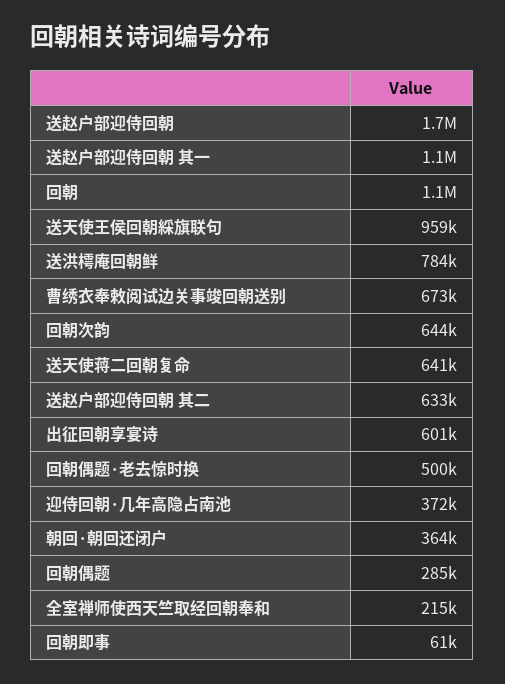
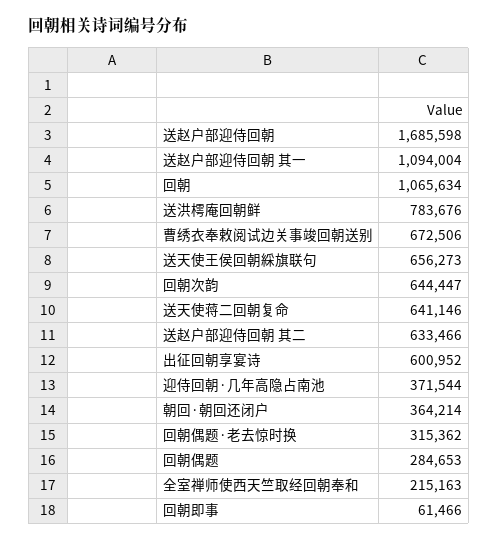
送天使王侯回朝綵旗联句: 959000 -> 656273
回朝偶题·老去惊时换: 500000 -> 315362

